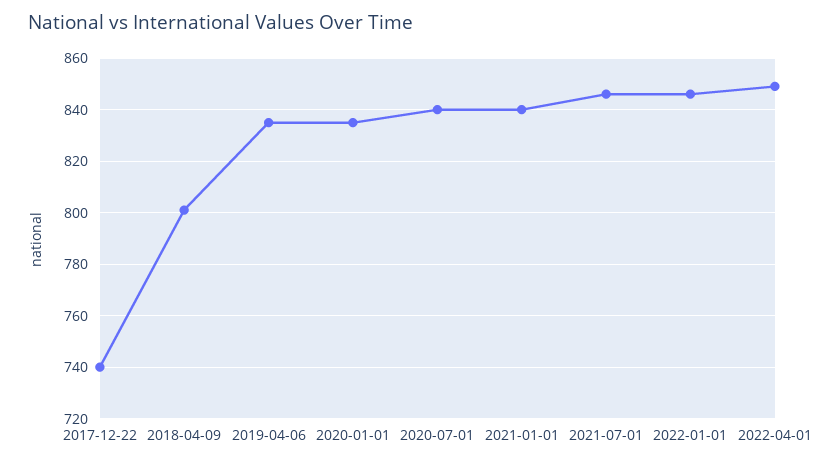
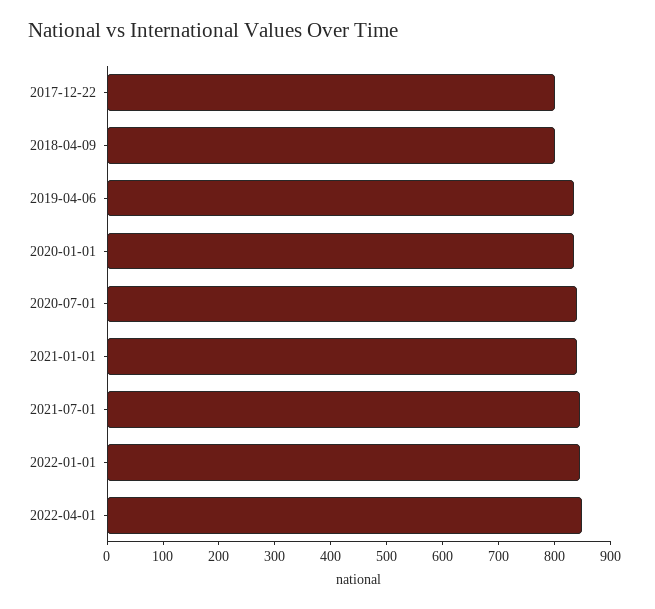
2017-12-22: 740 -> 800

